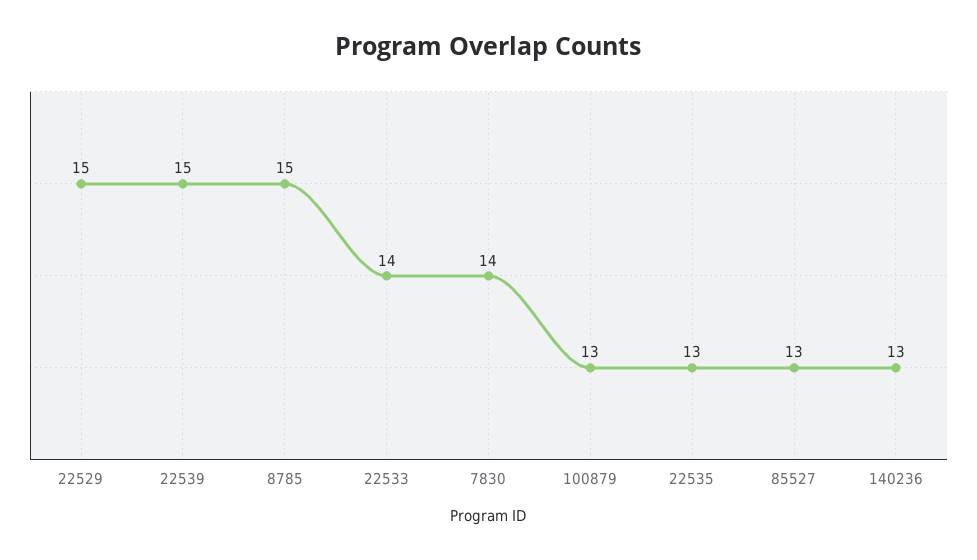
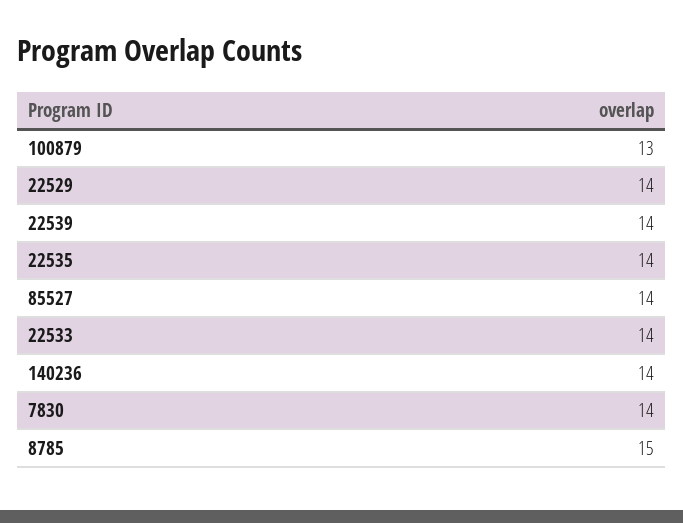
22529: 15 -> 14
22539: 15 -> 14
22535: 13 -> 14
85527: 13 -> 14
140236: 13 -> 14

